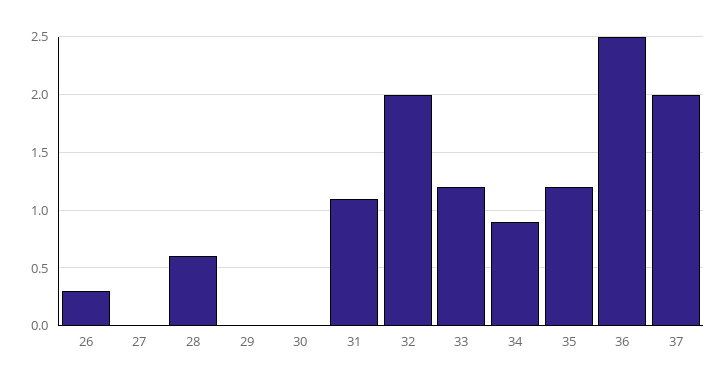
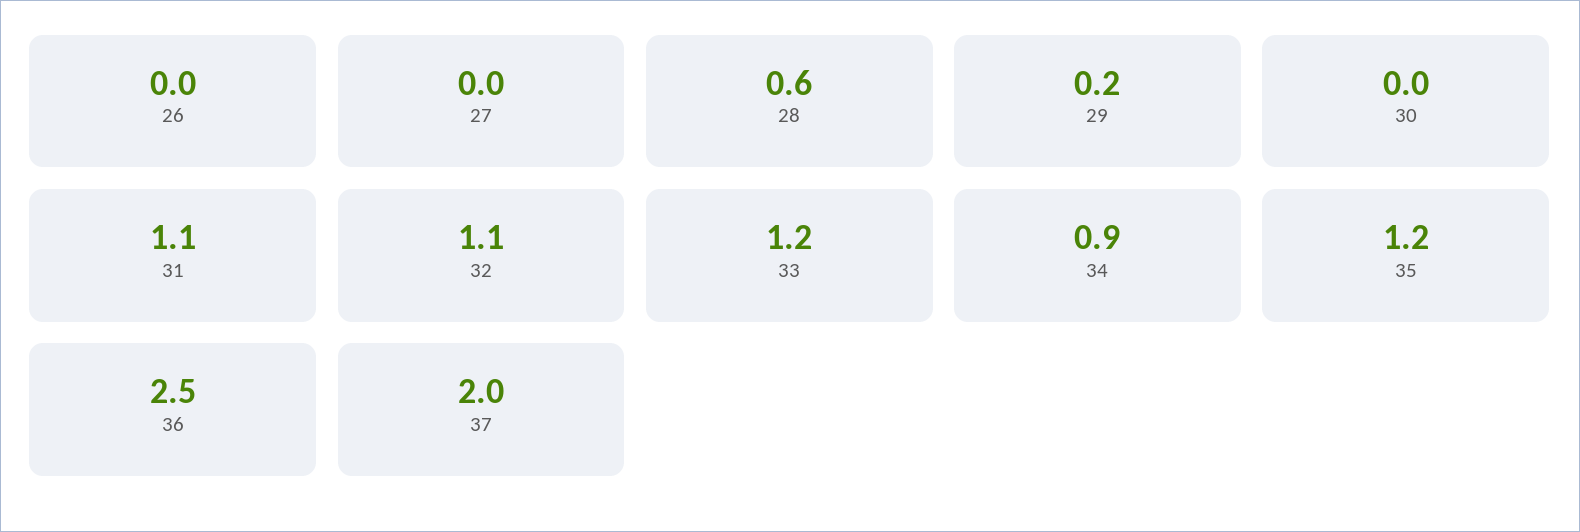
26: 0.3 -> 0
29: 0 -> 0.2
32: 2 -> 1.1

